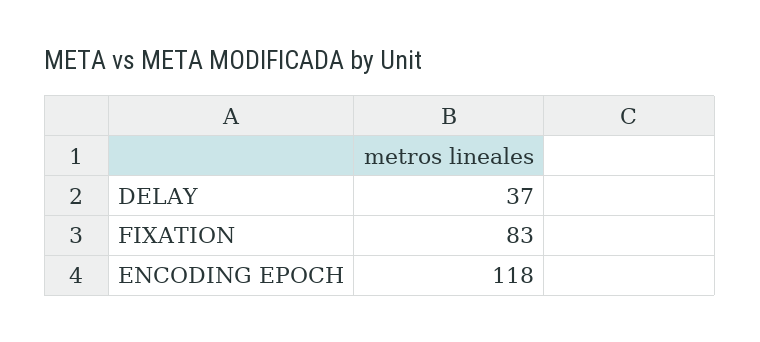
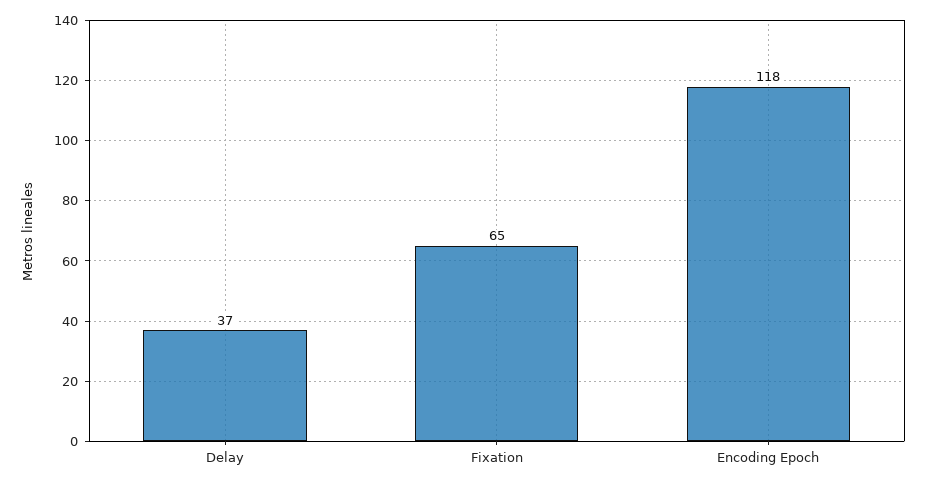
FIXATION: 83 -> 65

